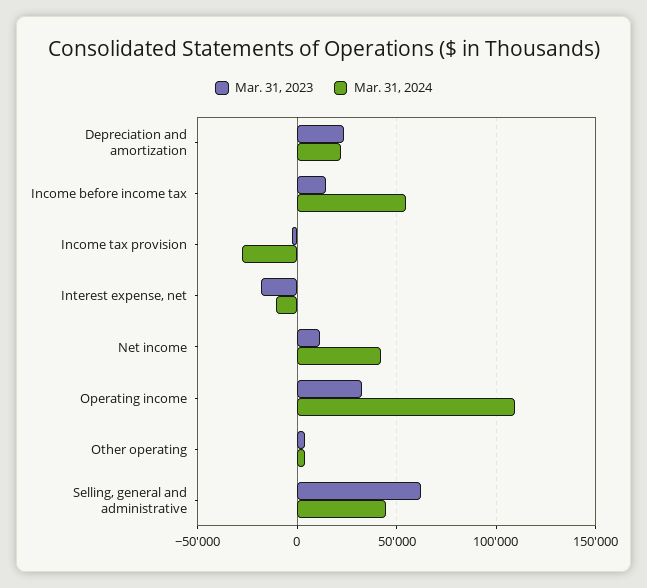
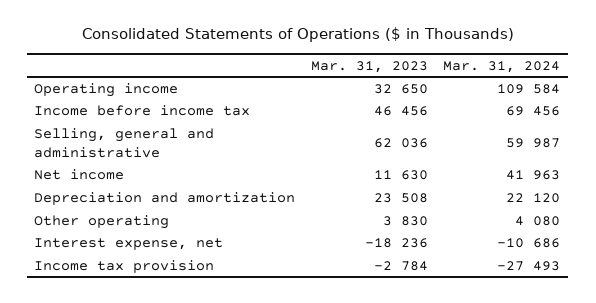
Mar. 31, 2023, Income before income tax: 15000 -> 46456
Mar. 31, 2024, Income before income tax: 55000 -> 69456
Mar. 31, 2024, Selling, general and administrative: 45000 -> 59987

